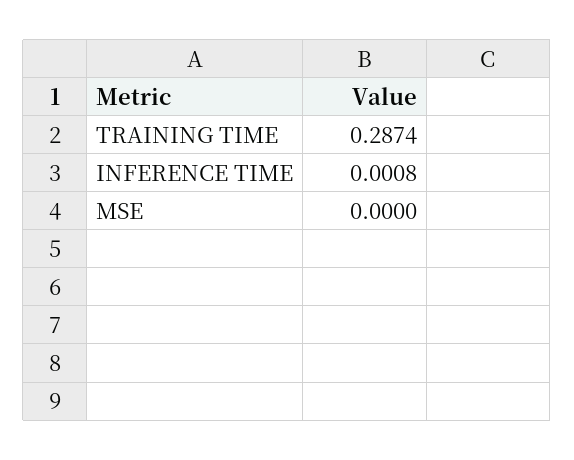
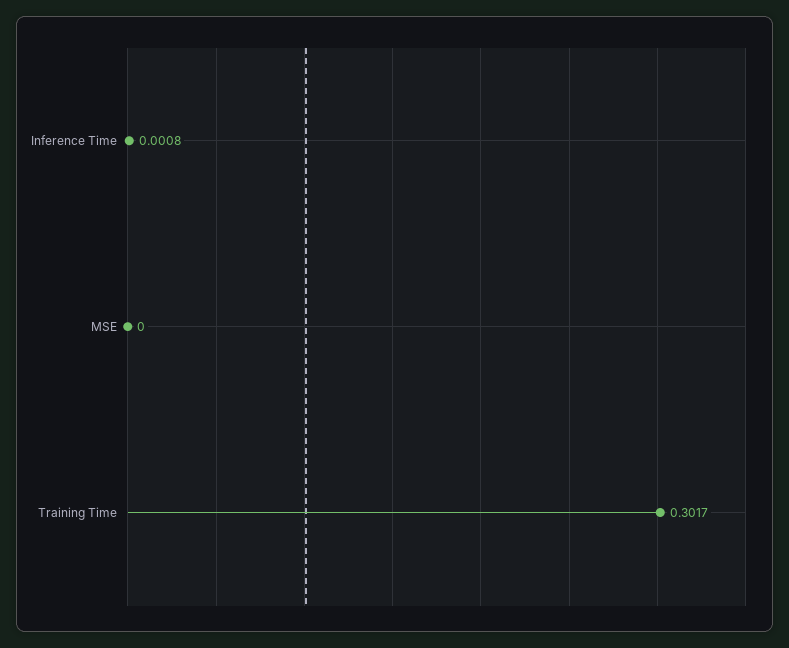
TRAINING TIME: 0.2874 -> 0.3017

